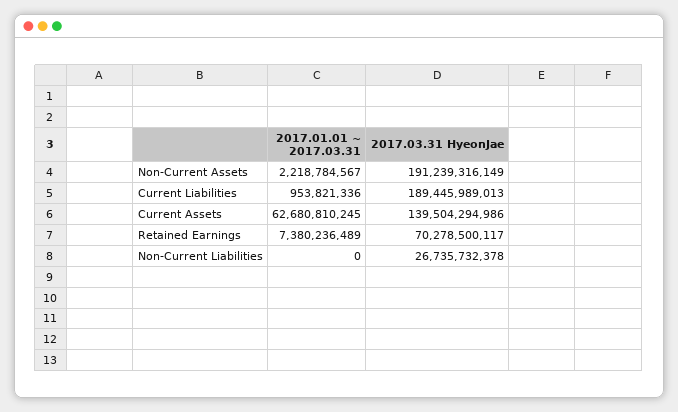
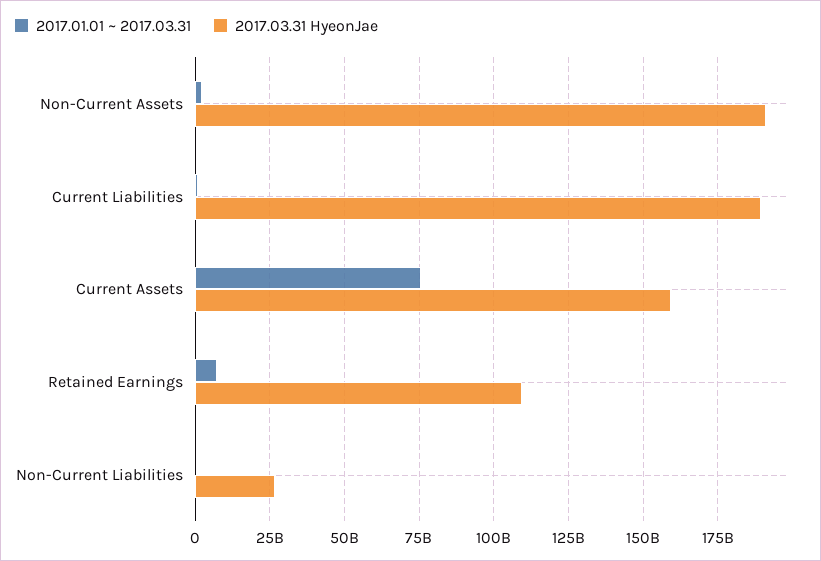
2017.01.01 ~ 2017.03.31, Current Assets: 62680810245 -> 75000000000
2017.03.31 HyeonJae, Current Assets: 139504294986 -> 160000000000
2017.03.31 HyeonJae, Retained Earnings: 70278500117 -> 110000000000

